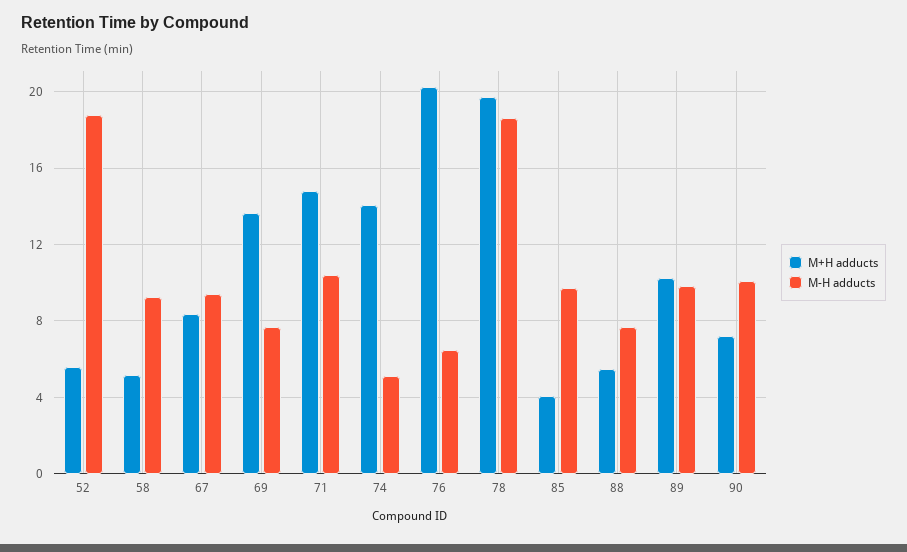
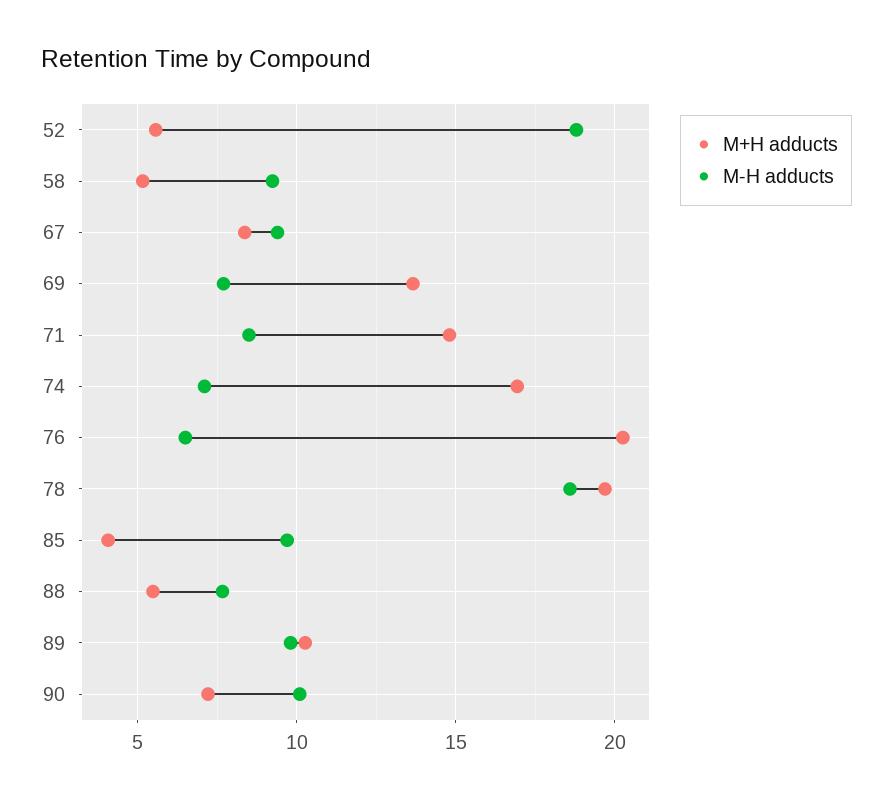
M-H adducts, 71: 10.5 -> 8.5
M+H adducts, 74: 14 -> 17
M-H adducts, 74: 5 -> 7

